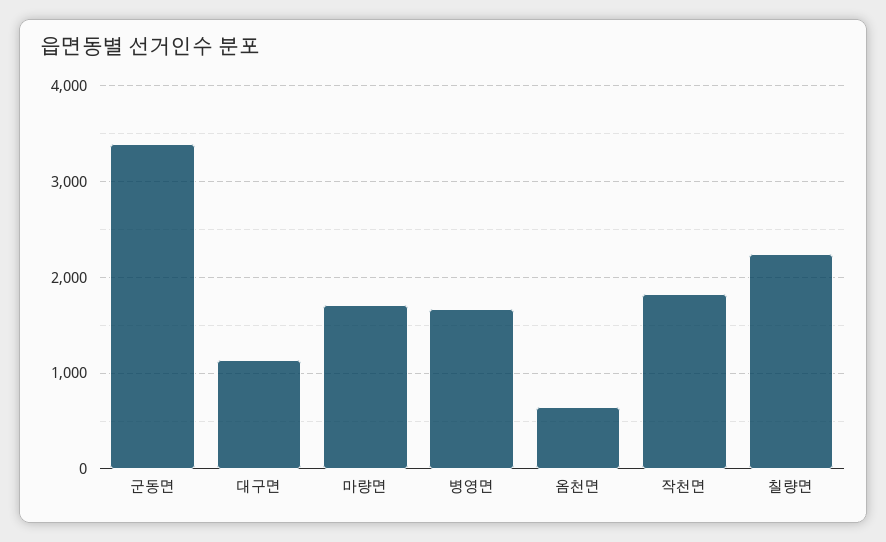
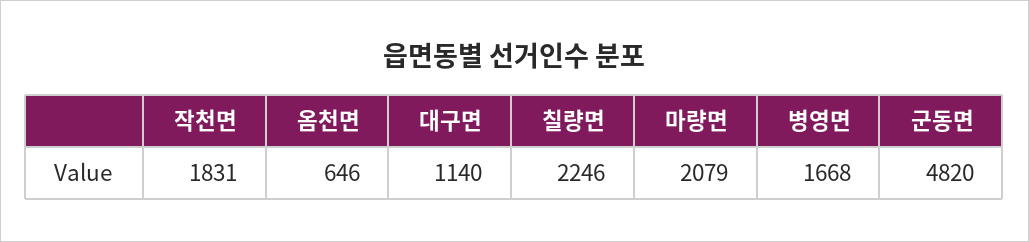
군동면: 3400 -> 4820
마량면: 1700 -> 2079

